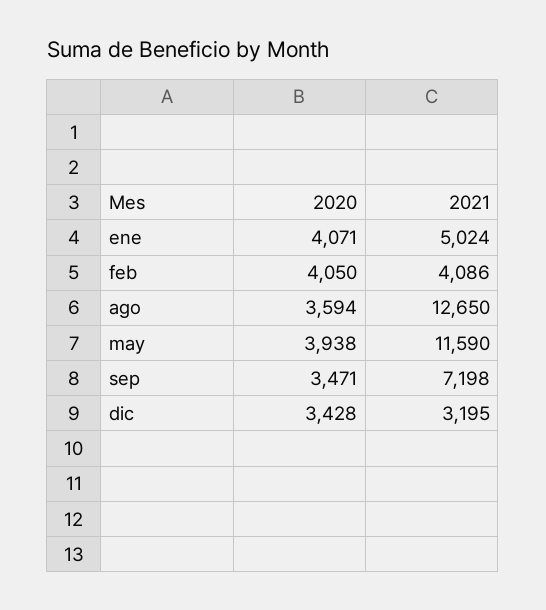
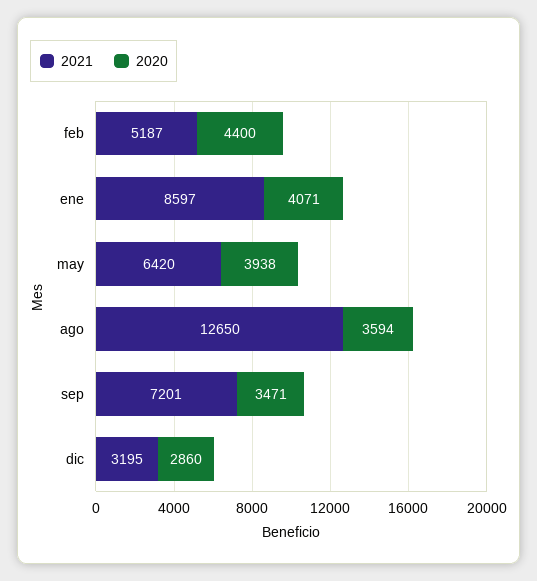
2021, ene: 5024 -> 8597
2020, feb: 4050 -> 4400
2021, feb: 4086 -> 5187
2021, may: 11590 -> 6420
2021, sep: 7198 -> 7201
2020, dic: 3428 -> 2860

